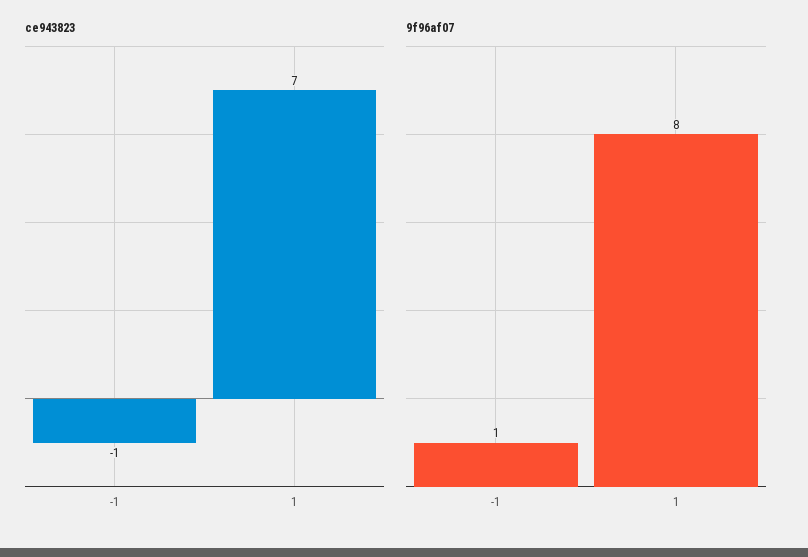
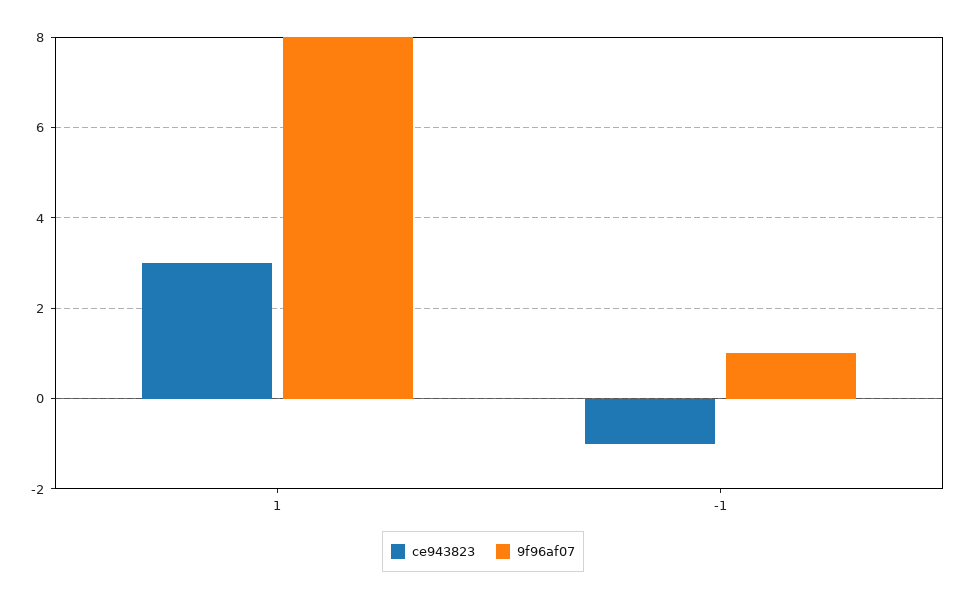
ce943823, 1: 7 -> 3

